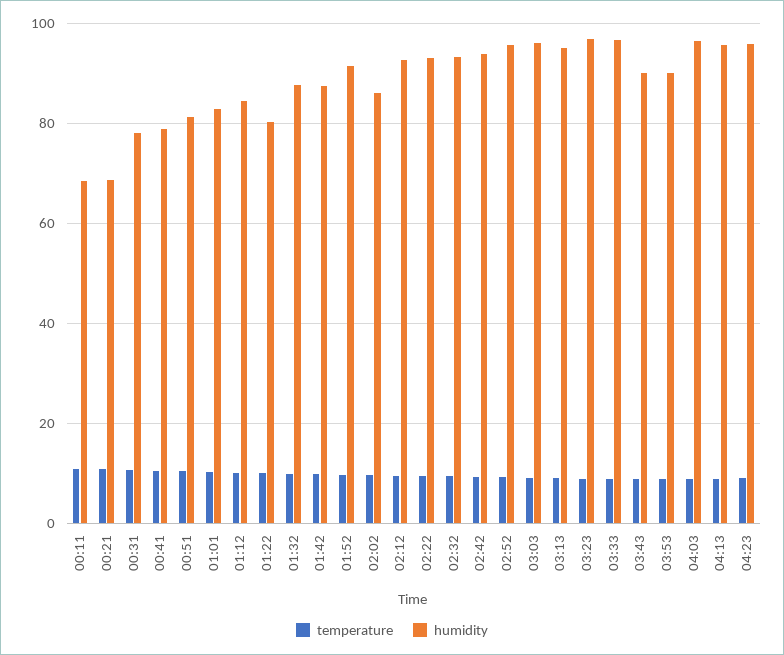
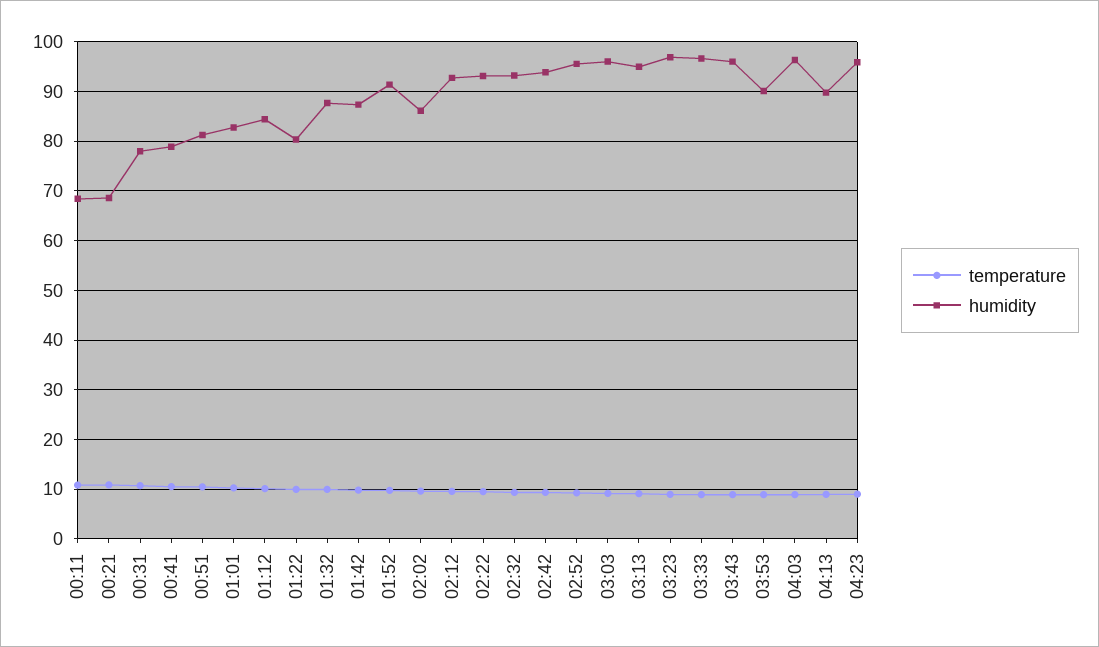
humidity, 03:43: 90 -> 96
humidity, 04:13: 96 -> 90

